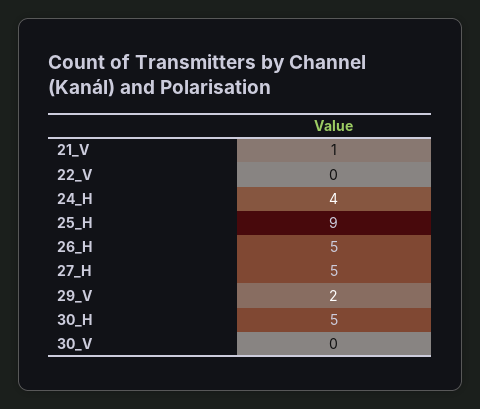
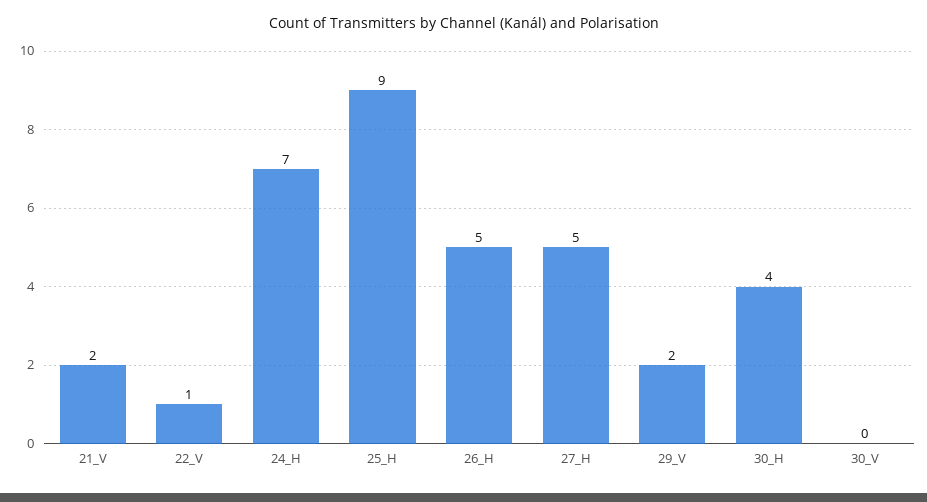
21_V: 1 -> 2
22_V: 0 -> 1
24_H: 4 -> 7
30_H: 5 -> 4

